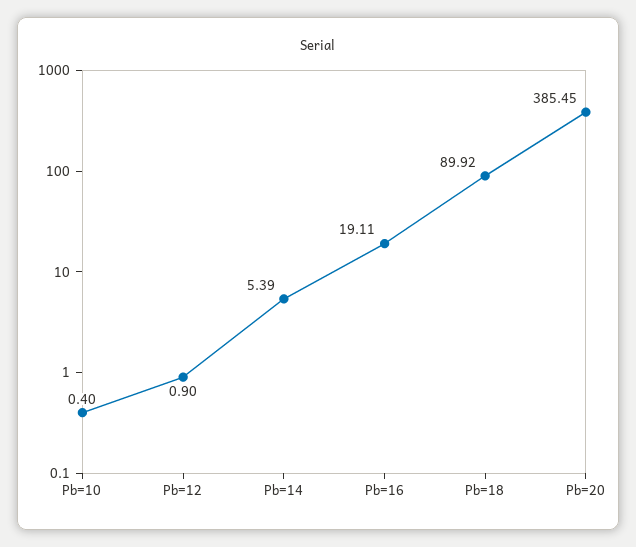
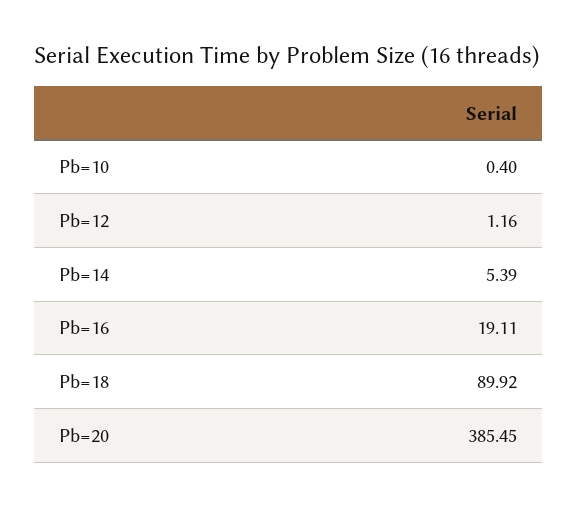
Pb=12: 0.9 -> 1.16

